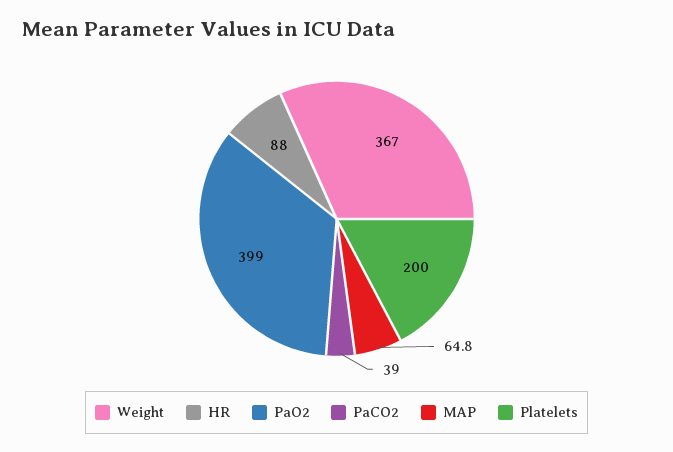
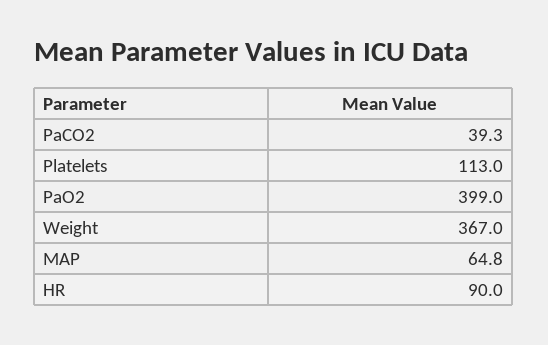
HR: 88 -> 90
PaCO2: 39 -> 39.3
Platelets: 200 -> 113

